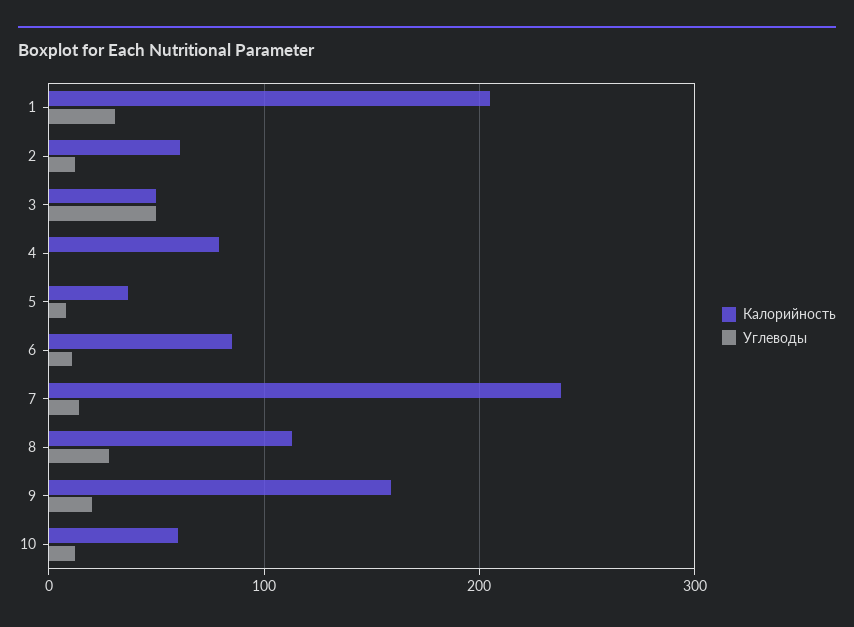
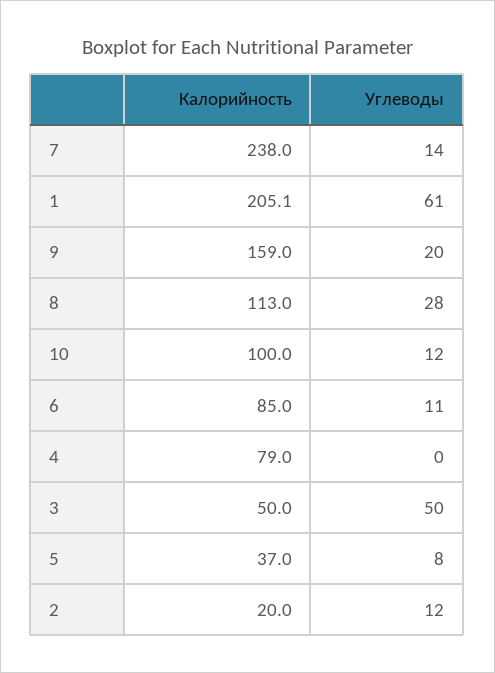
Углеводы, 1: 30 -> 61
Калорийность, 2: 60 -> 20
Калорийность, 10: 60 -> 100

